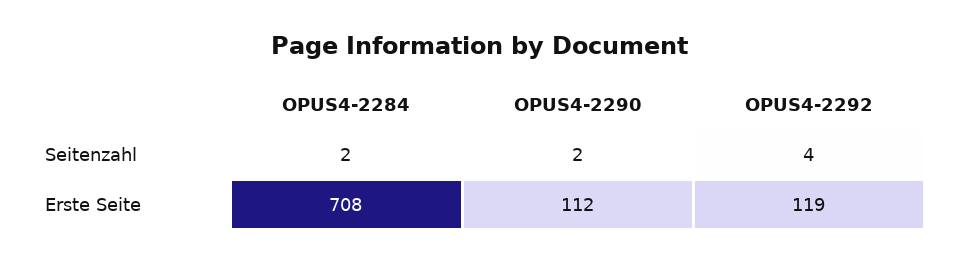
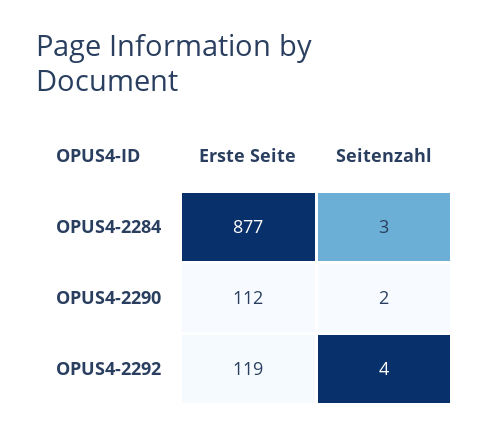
OPUS4-2284, Seitenzahl: 2 -> 3
OPUS4-2284, Erste Seite: 708 -> 877

